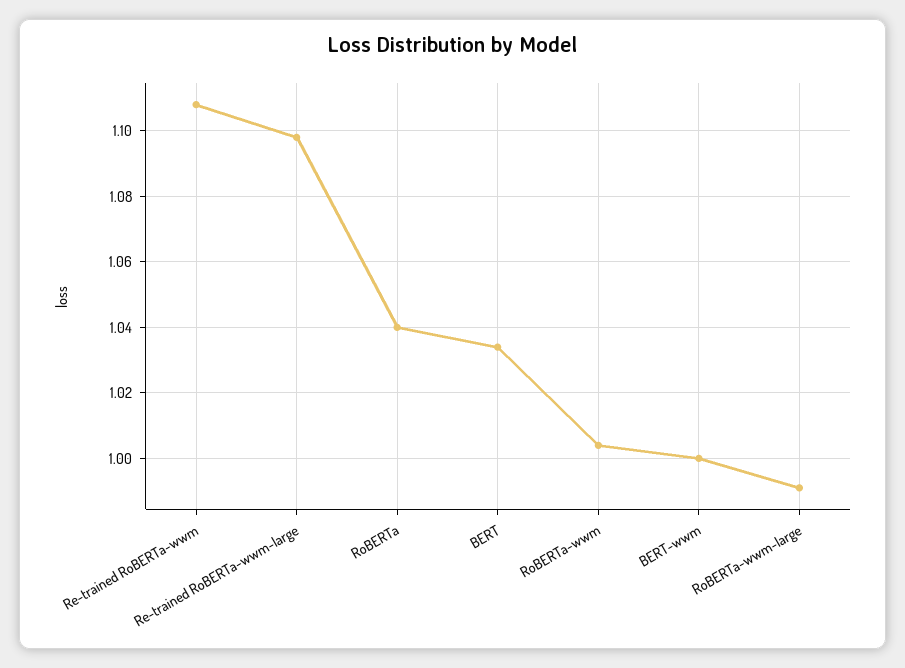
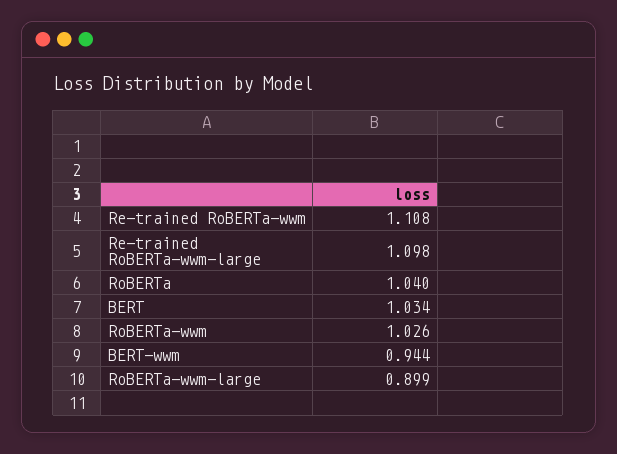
RoBERTa-wwm: 1.005 -> 1.026
BERT-wwm: 1 -> 0.944
RoBERTa-wwm-large: 0.99 -> 0.899

